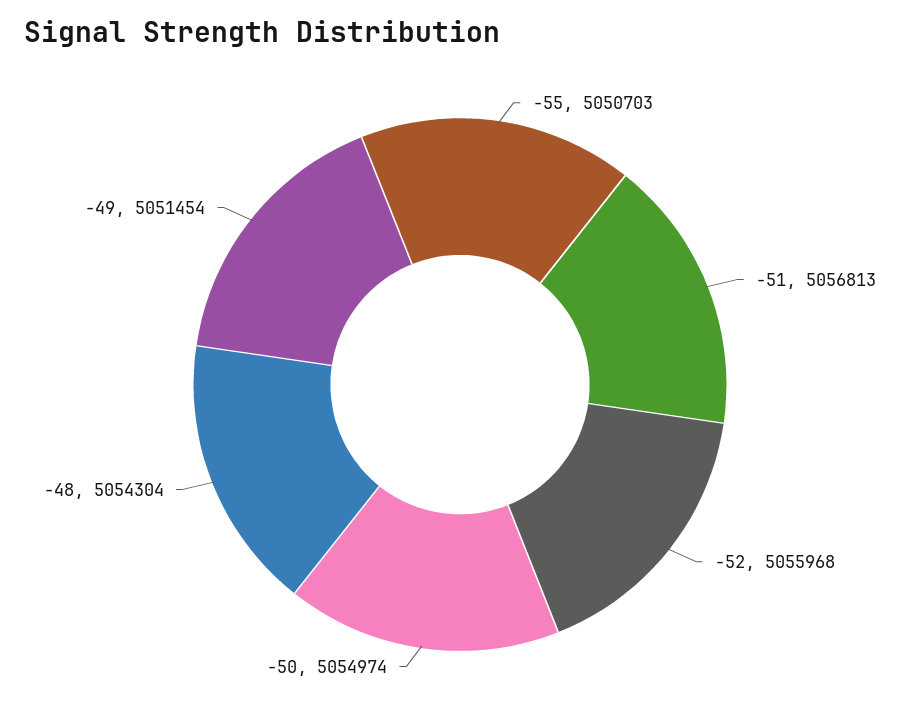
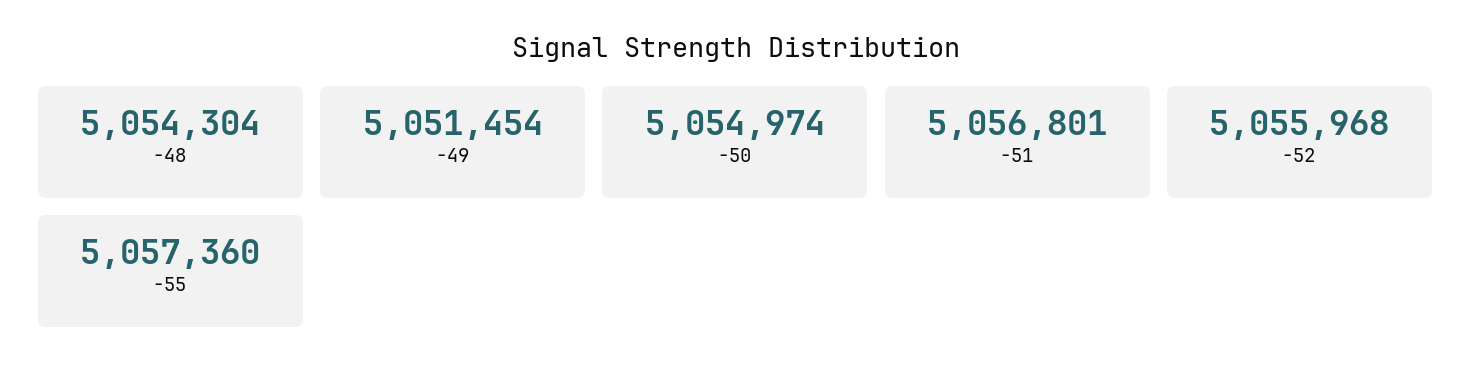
-55: 5050703 -> 5057360
-51: 5056813 -> 5056801

